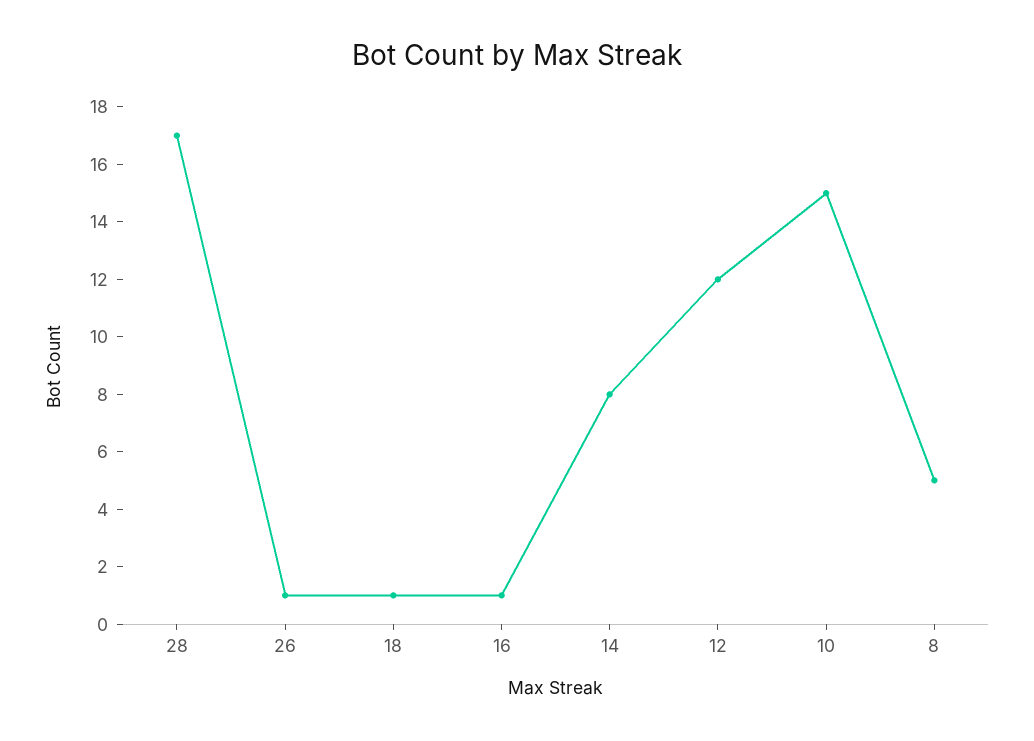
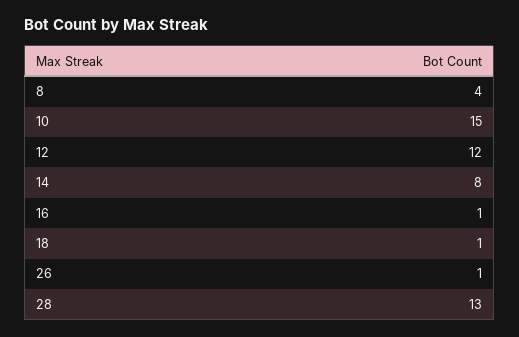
28: 17 -> 13
8: 5 -> 4

